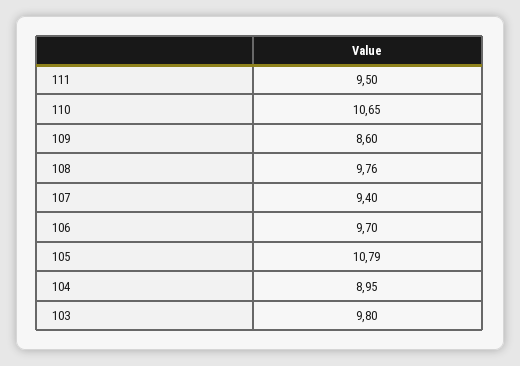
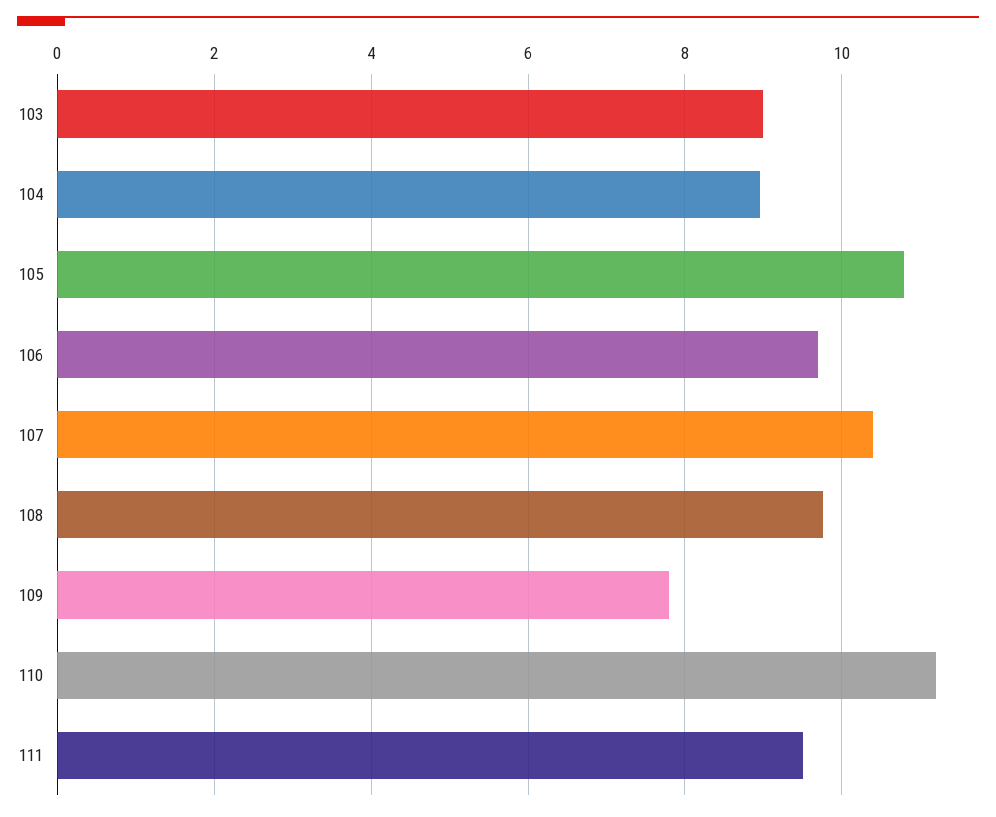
110: 10.65 -> 11.2
109: 8.6 -> 7.8
107: 9.4 -> 10.4
103: 9.8 -> 9

